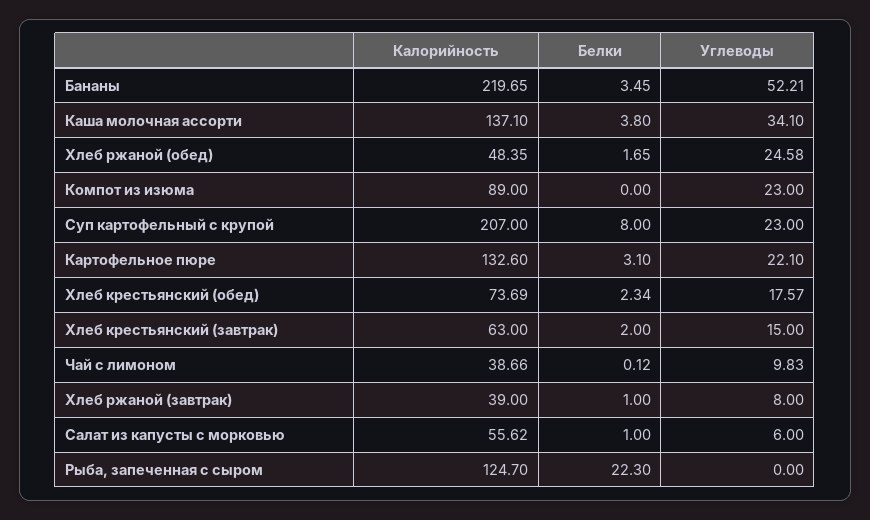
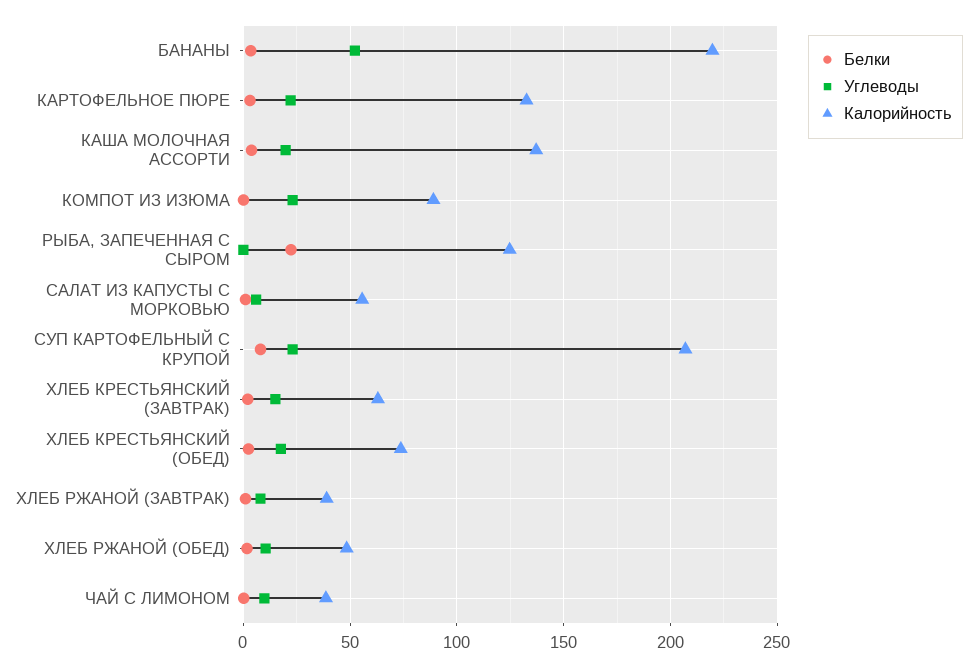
Углеводы, Каша молочная ассорти: 34.1 -> 20
Углеводы, Хлеб ржаной (обед): 24.58 -> 10

